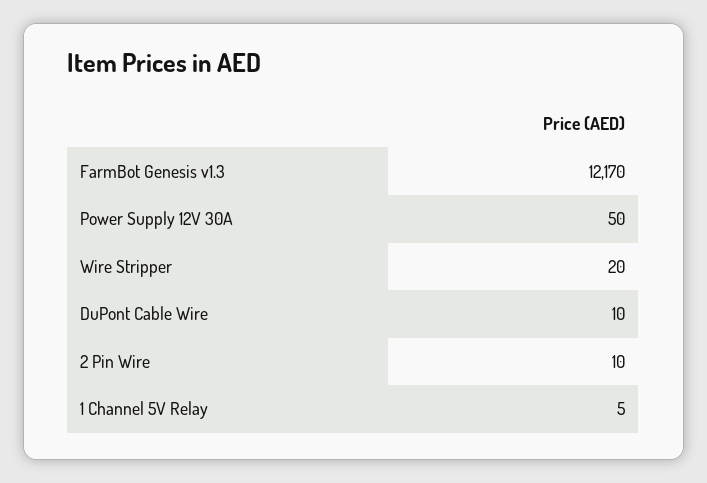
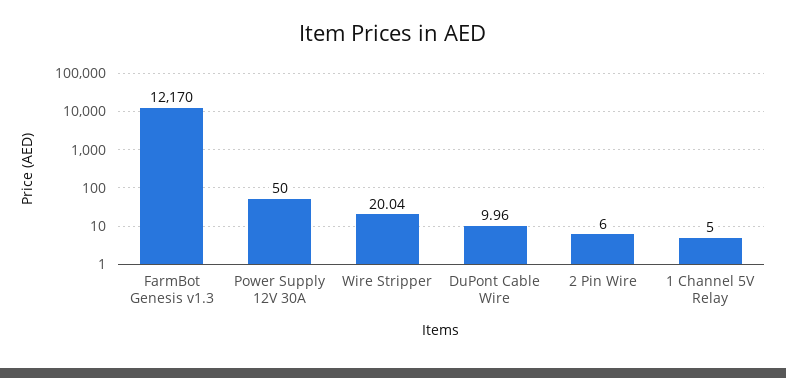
Wire Stripper: 20 -> 20.04
DuPont Cable Wire: 10 -> 9.96
2 Pin Wire: 10 -> 6

